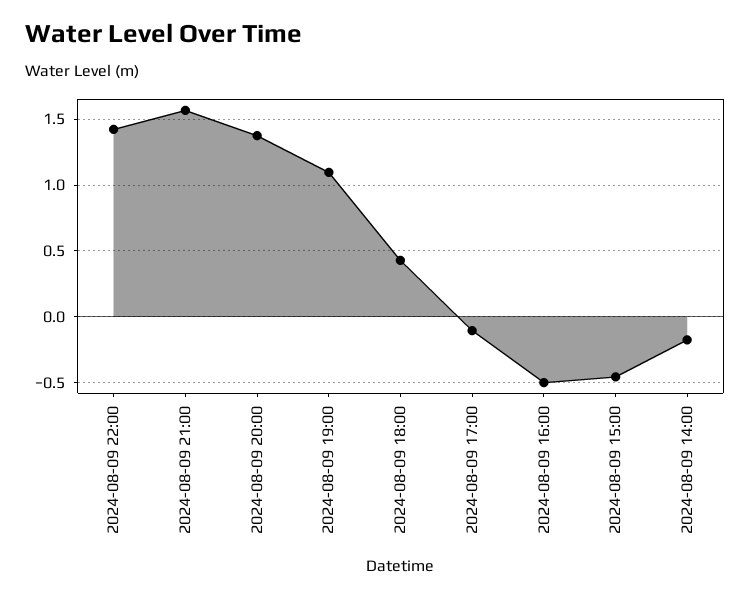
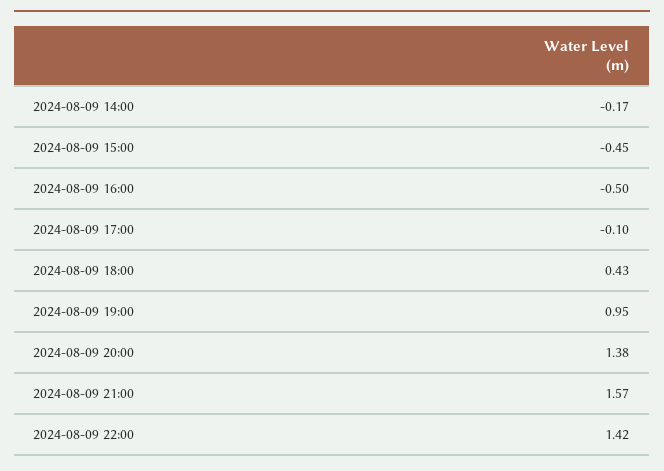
2024-08-09 19:00: 1.1 -> 0.95

